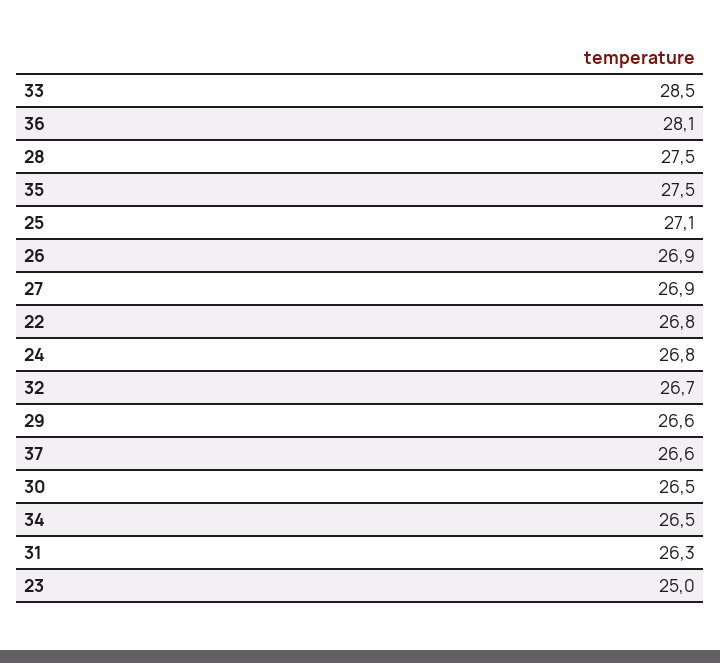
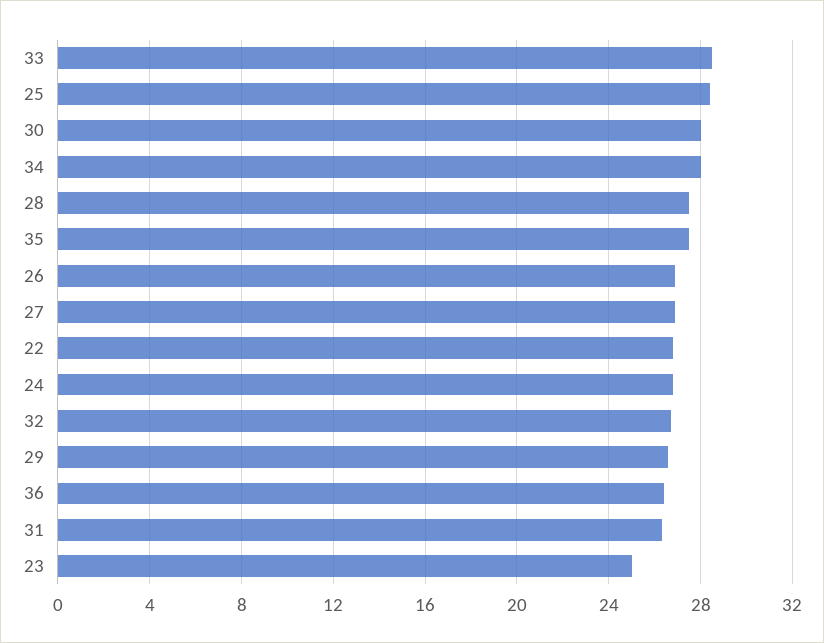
36: 28.1 -> 26.5
25: 27.1 -> 28.5
37: 26.6 -> none
30: 26.5 -> 28
34: 26.5 -> 28

